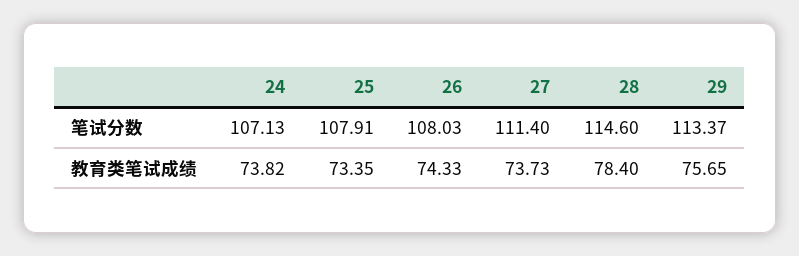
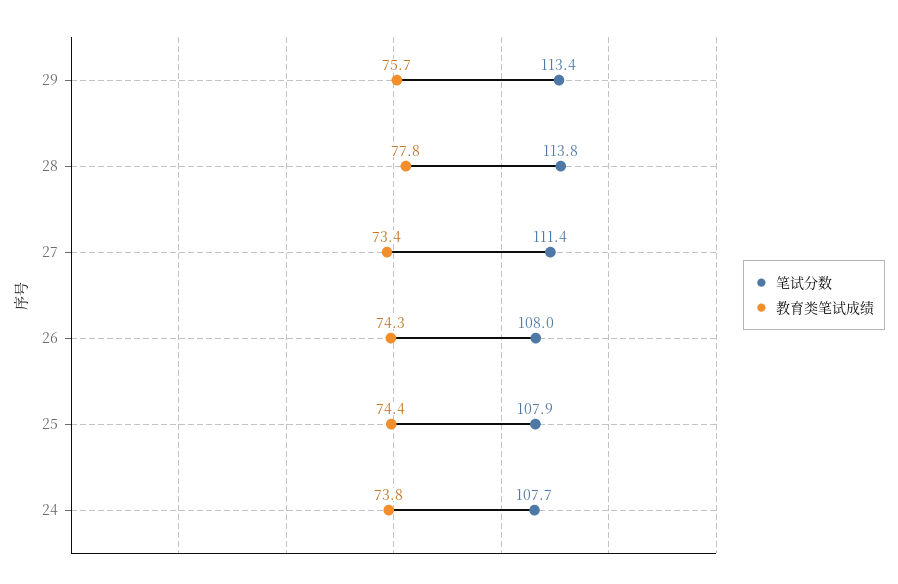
笔试分数, 24: 107.13 -> 107.7
笔试分数, 28: 114.6 -> 113.8
教育类笔试成绩, 25: 73.35 -> 74.4
教育类笔试成绩, 27: 73.73 -> 73.4
教育类笔试成绩, 28: 78.4 -> 77.8

